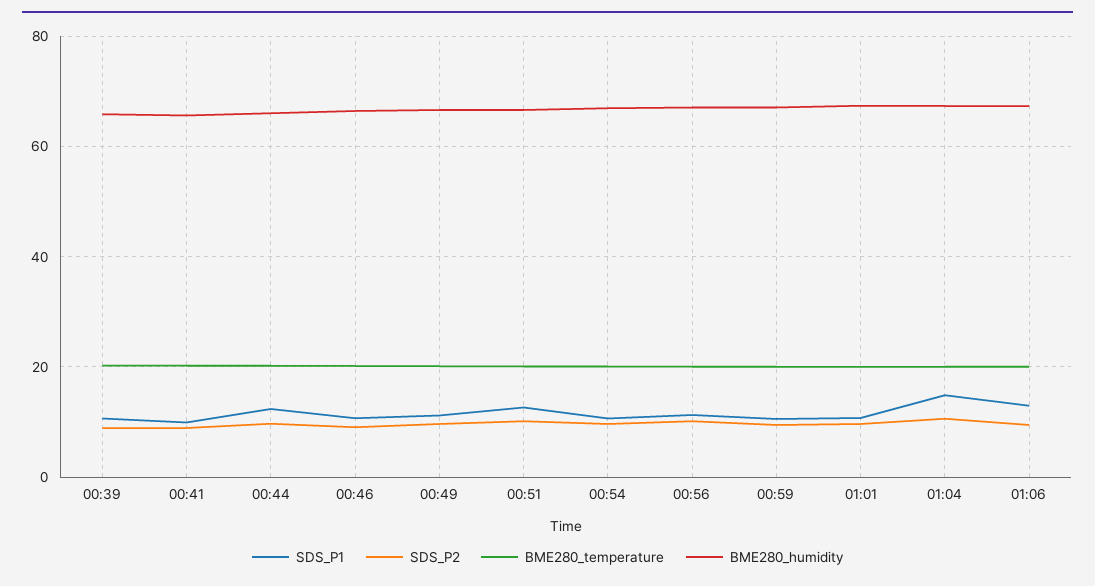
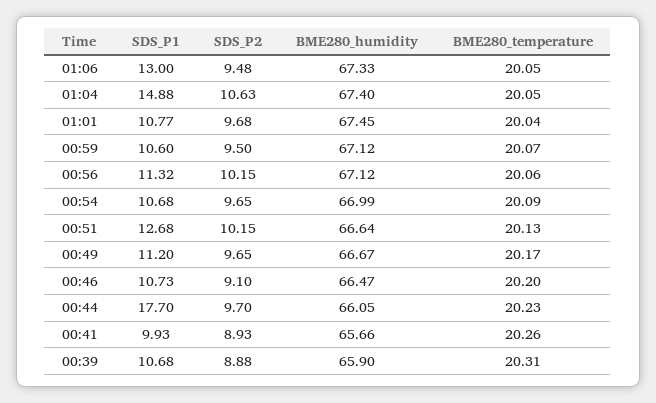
SDS_P1, 00:44: 12 -> 17.7

